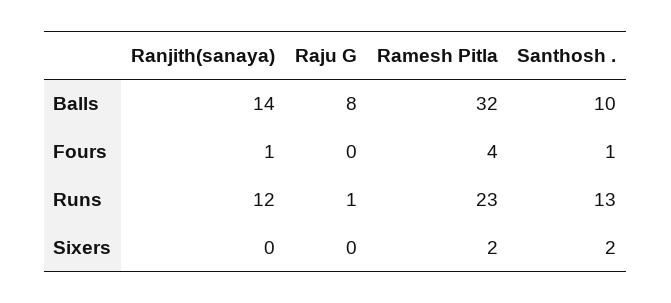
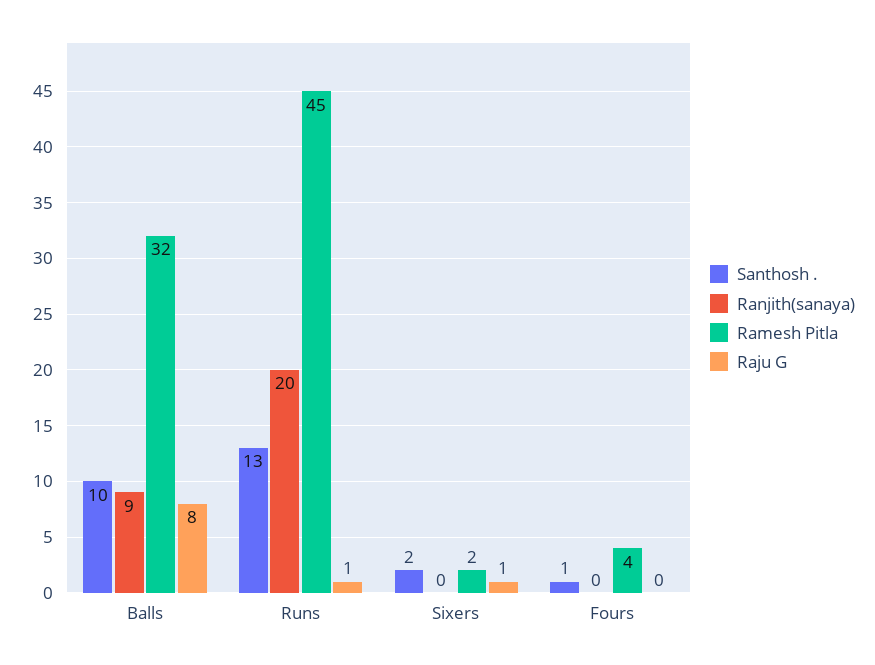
Ranjith(sanaya), Balls: 14 -> 9
Ranjith(sanaya), Fours: 1 -> 0
Ranjith(sanaya), Runs: 12 -> 20
Ramesh Pitla, Runs: 23 -> 45
Raju G, Sixers: 0 -> 1

